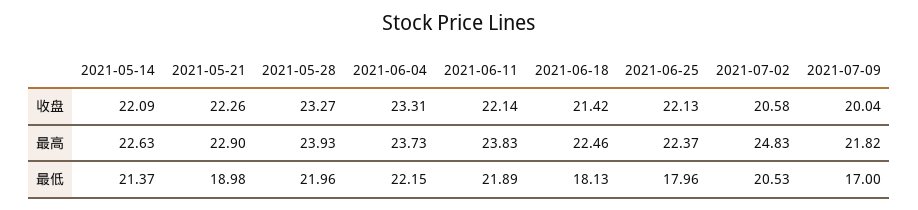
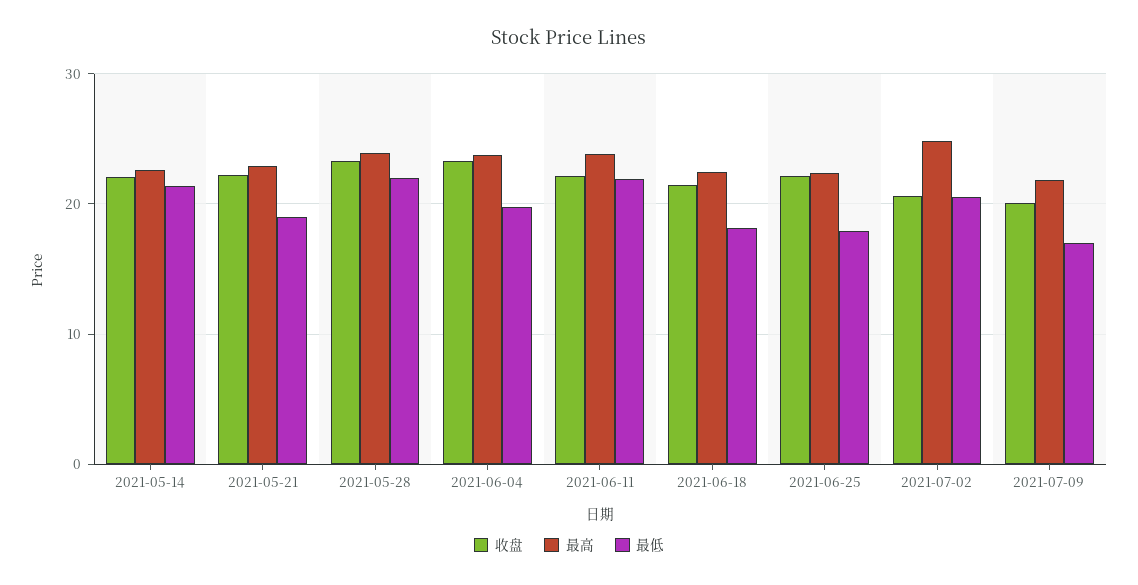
最低, 2021-06-04: 22.15 -> 20

